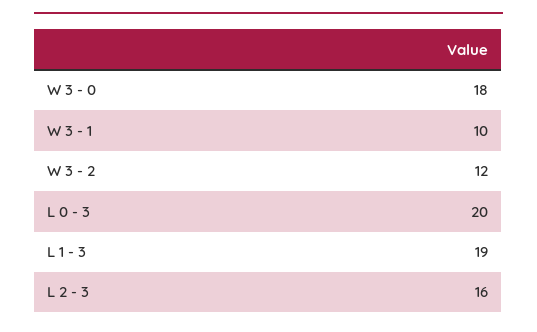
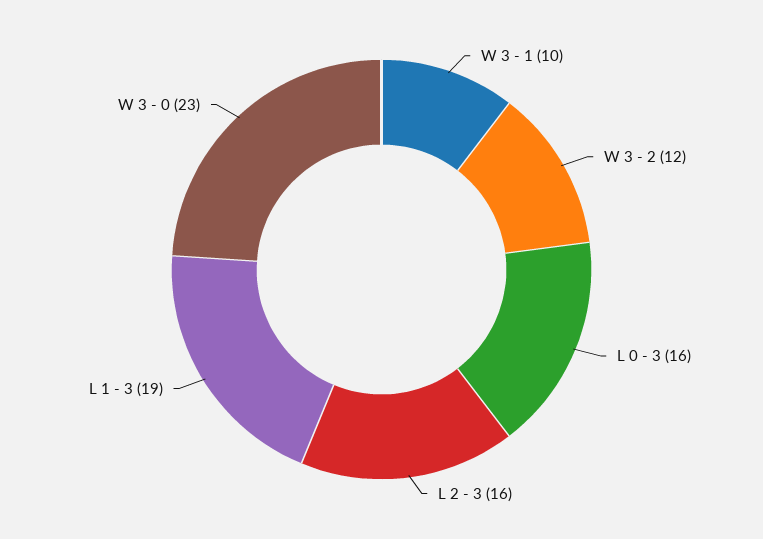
W 3 - 0: 18 -> 23
L 0 - 3: 20 -> 16

